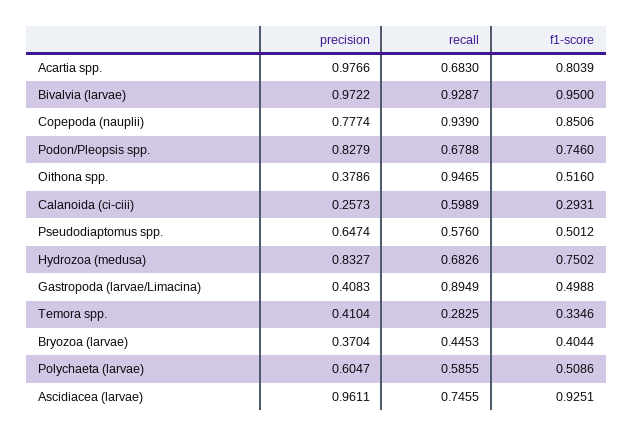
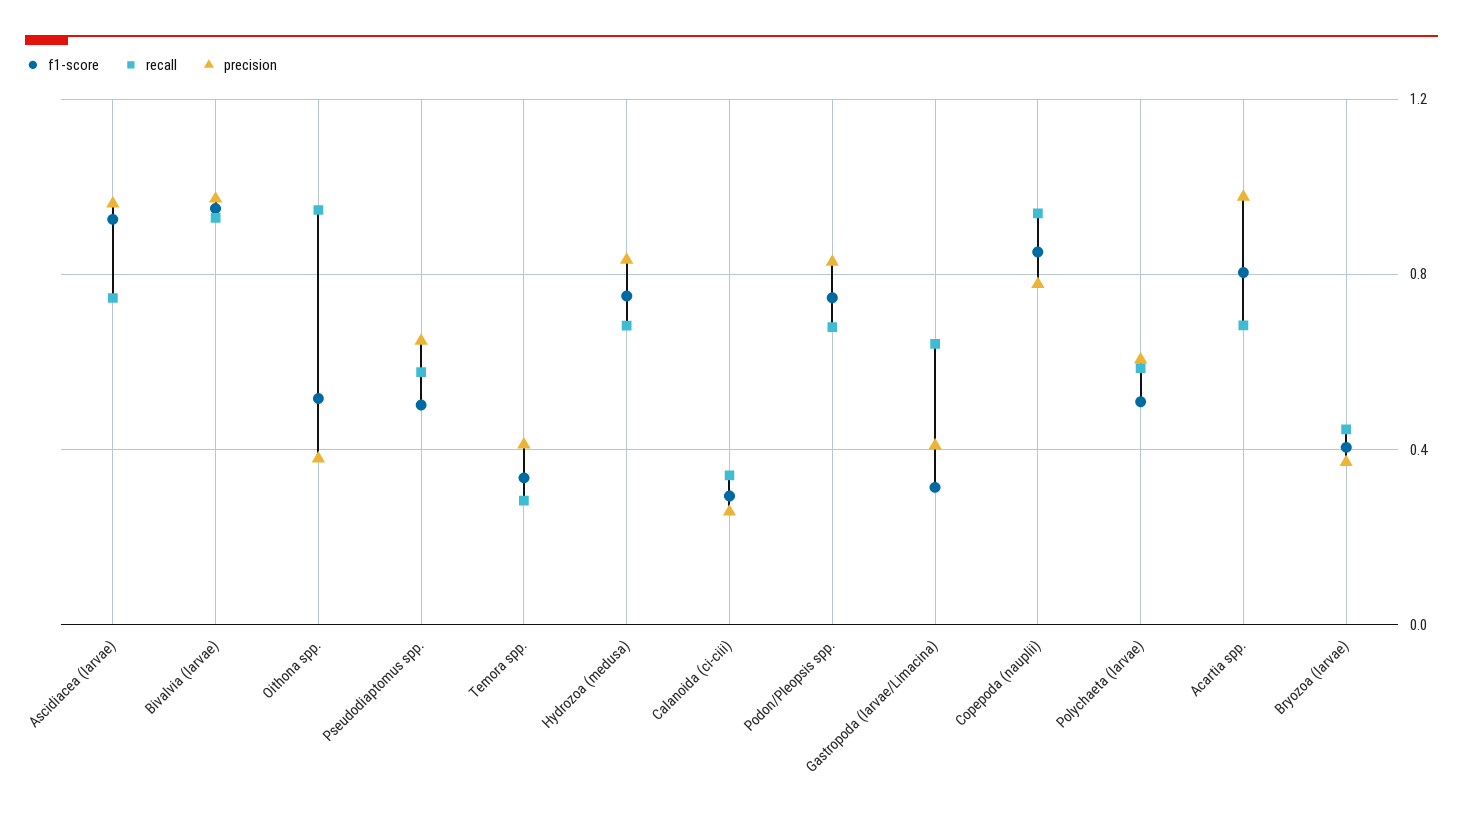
recall, Calanoida (ci-ciii): 0.5989 -> 0.35
recall, Gastropoda (larvae/Limacina): 0.8949 -> 0.65
f1-score, Gastropoda (larvae/Limacina): 0.4988 -> 0.3

